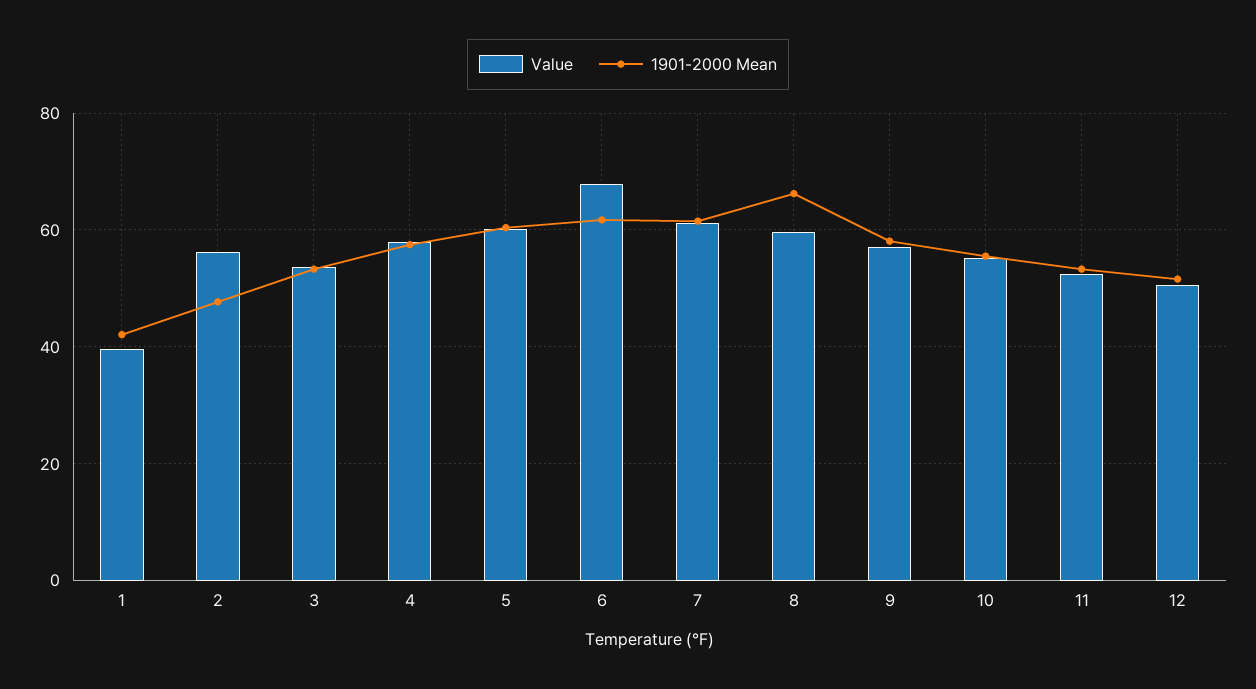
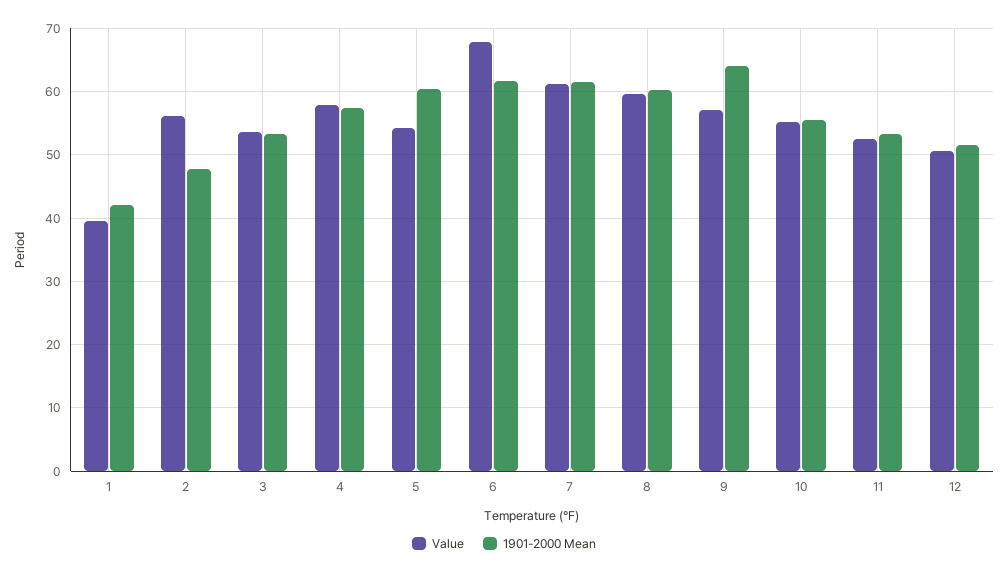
Value, 5: 60 -> 54
1901-2000 Mean, 8: 66 -> 60
1901-2000 Mean, 9: 58 -> 64

